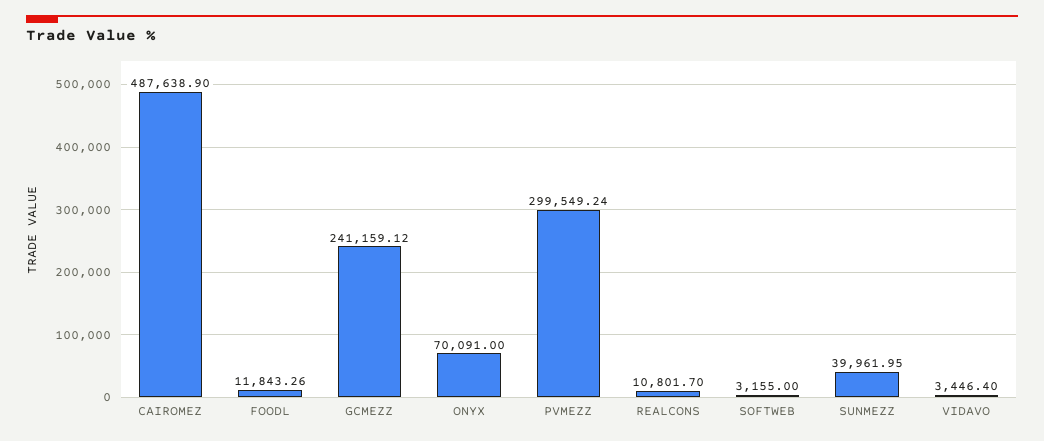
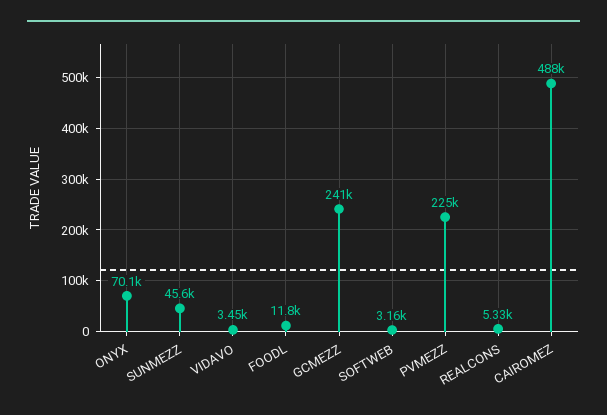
PVMEZZ: 299549.24 -> 225000
REALCONS: 10801.7 -> 5330
SUNMEZZ: 39961.95 -> 45600

